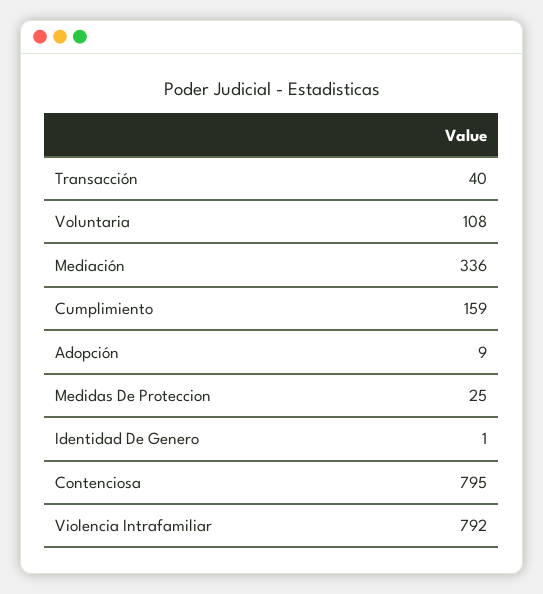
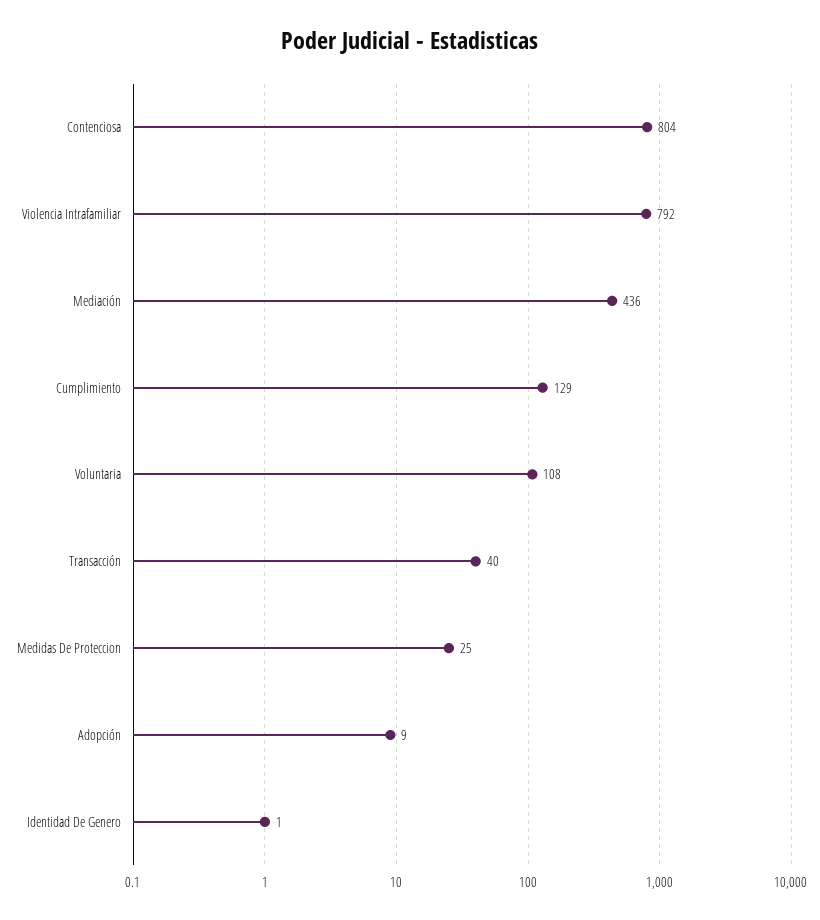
Mediación: 336 -> 436
Cumplimiento: 159 -> 129
Contenciosa: 795 -> 804

